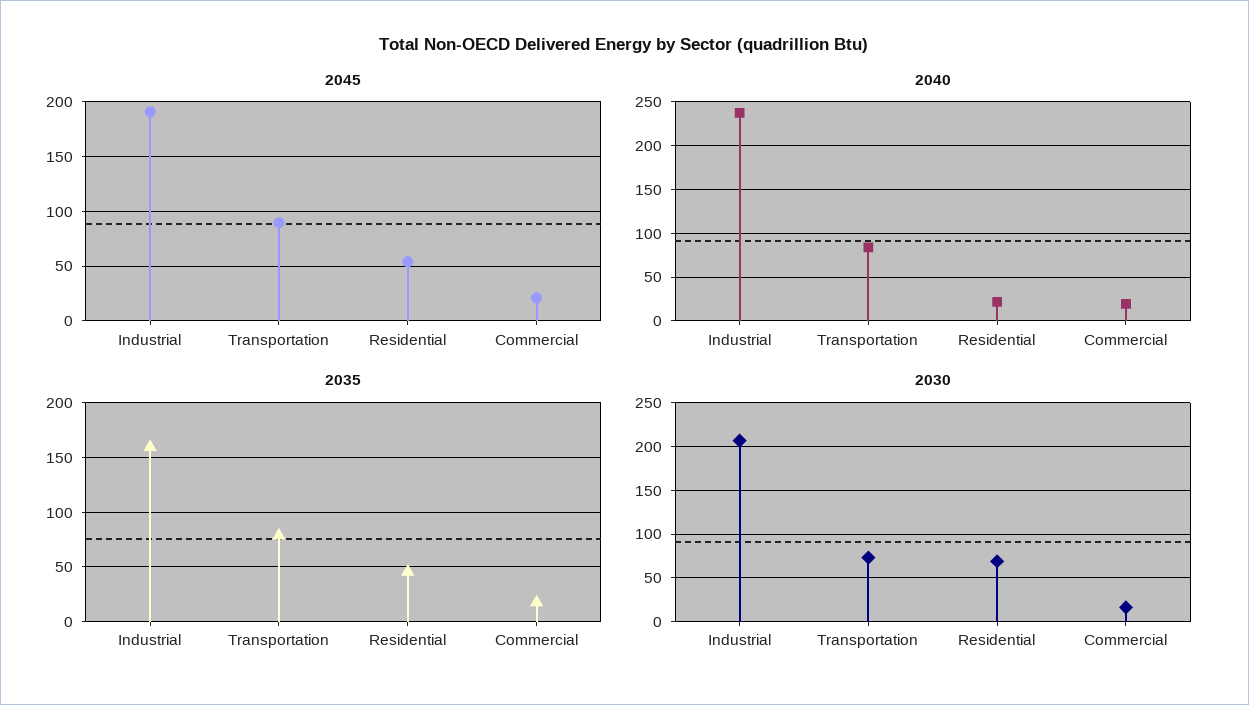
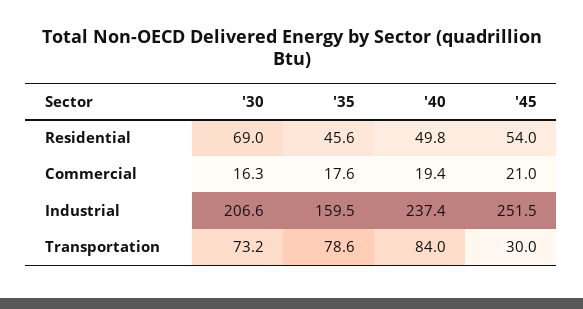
2045, Industrial: 190 -> 251.5
2045, Transportation: 90 -> 30
2040, Residential: 20 -> 49.8

